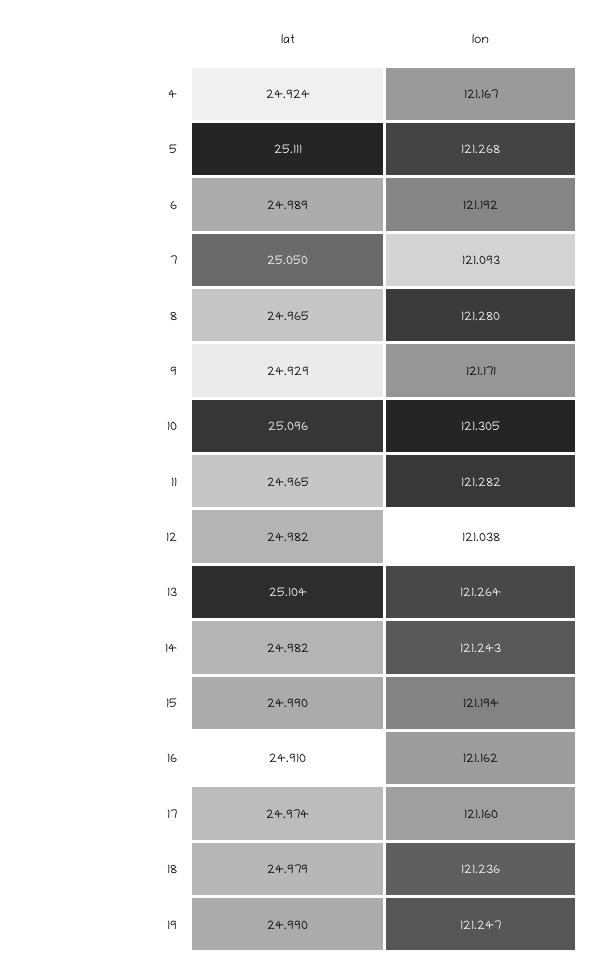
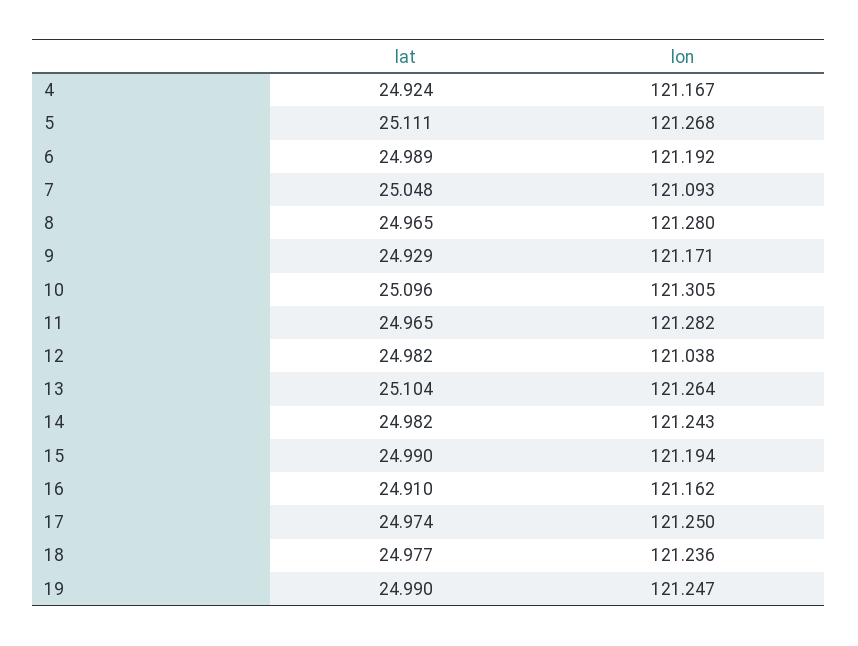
lat, 7: 25.05 -> 25.048
lon, 17: 121.16 -> 121.25
lat, 18: 24.979 -> 24.977

